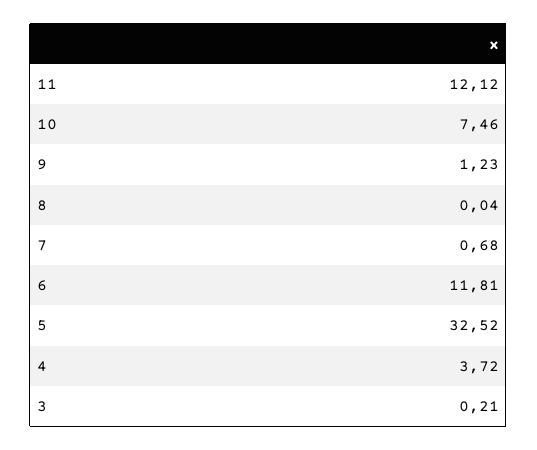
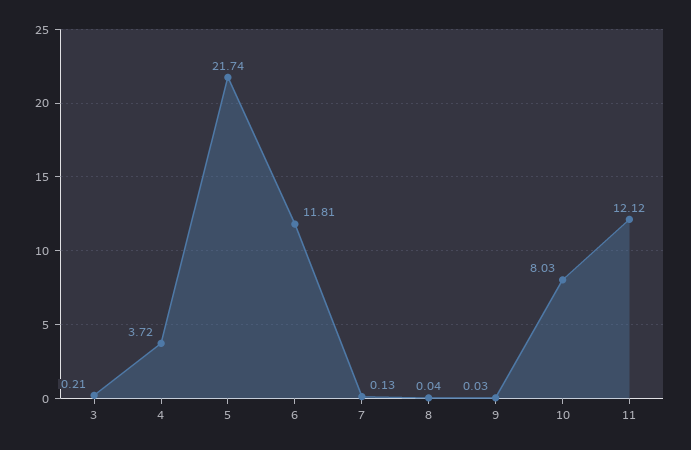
10: 7.46 -> 8.03
9: 1.23 -> 0.03
7: 0.68 -> 0.13
5: 32.52 -> 21.74

